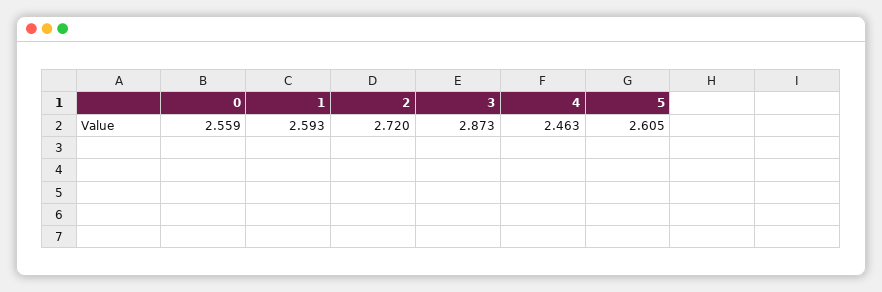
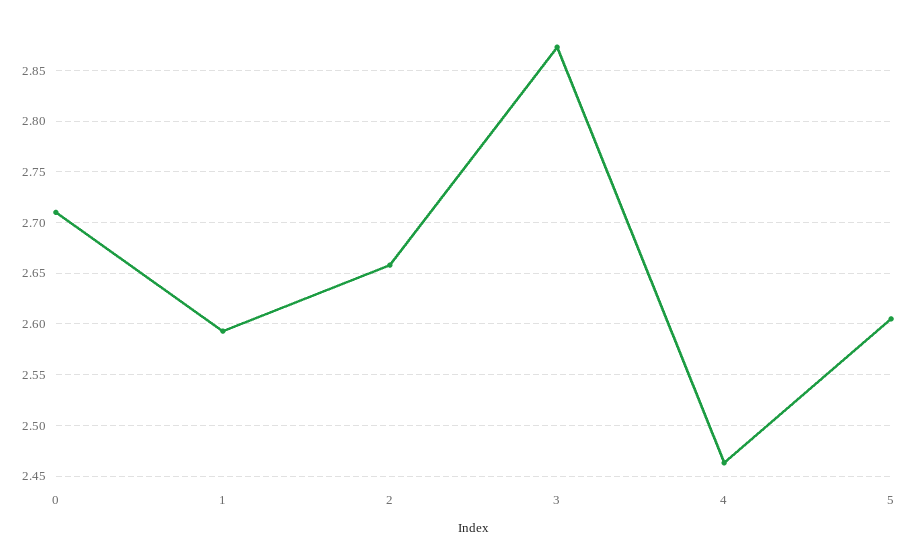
0: 2.559 -> 2.71
2: 2.72 -> 2.66

